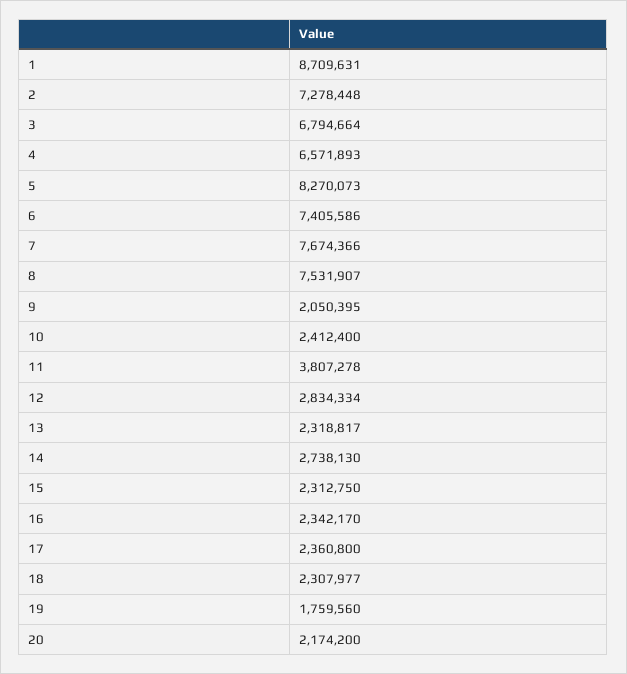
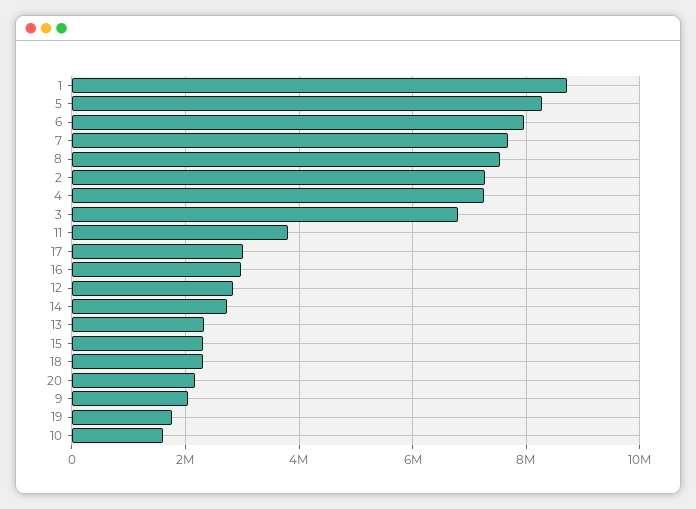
4: 6571893 -> 7200000
6: 7405586 -> 8000000
10: 2412400 -> 1600000
16: 2342170 -> 3000000
17: 2360800 -> 3000000

